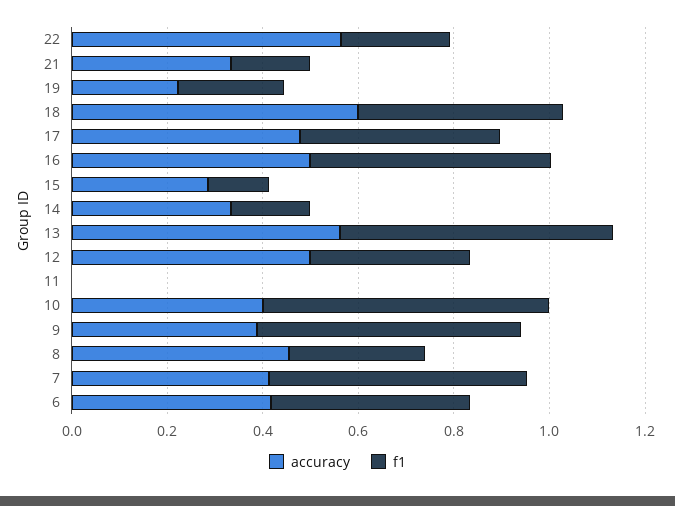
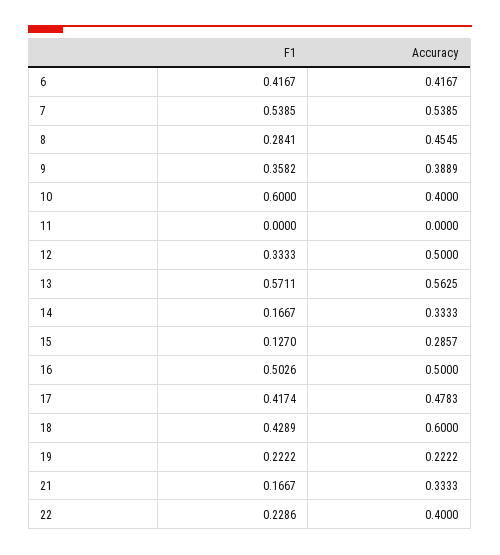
accuracy, 22: 0.55 -> 0.4
f1, 9: 0.55 -> 0.3582
accuracy, 7: 0.4 -> 0.5385

